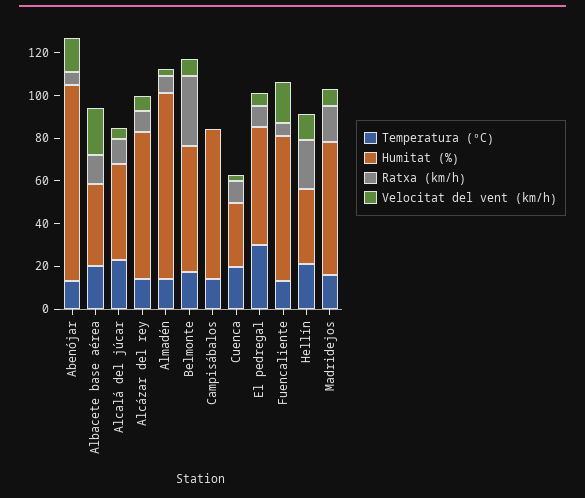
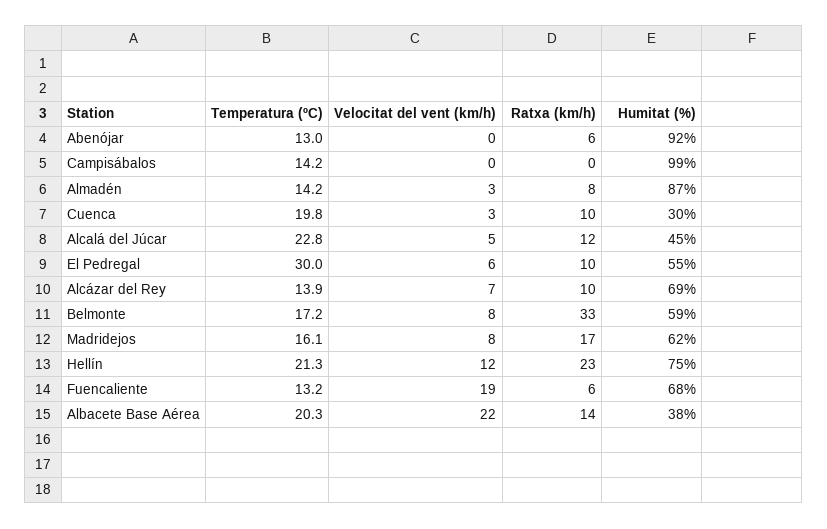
Velocitat del vent (km/h), Abenójar: 15 -> 0
Humitat (%), Campisábalos: 70 -> 99
Humitat (%), Hellín: 35 -> 75

